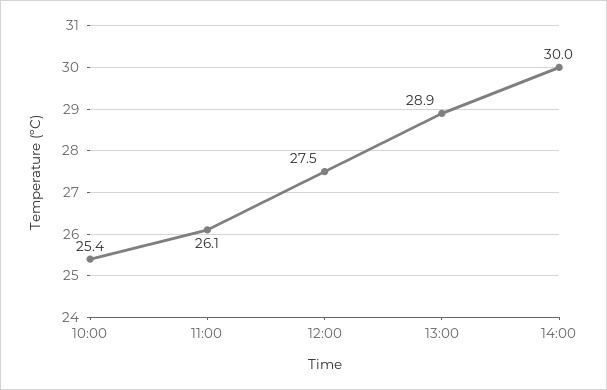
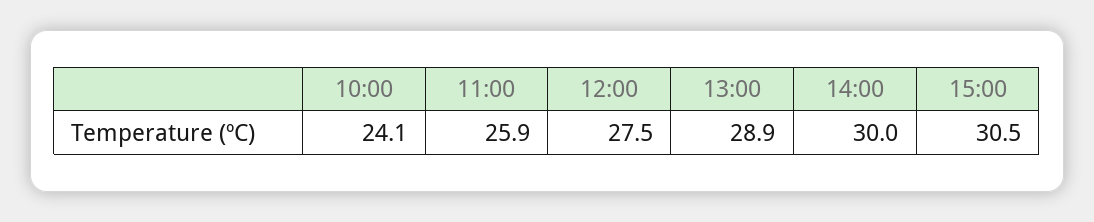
10:00: 25.4 -> 24.1
11:00: 26.1 -> 25.9
15:00: none -> 30.5

